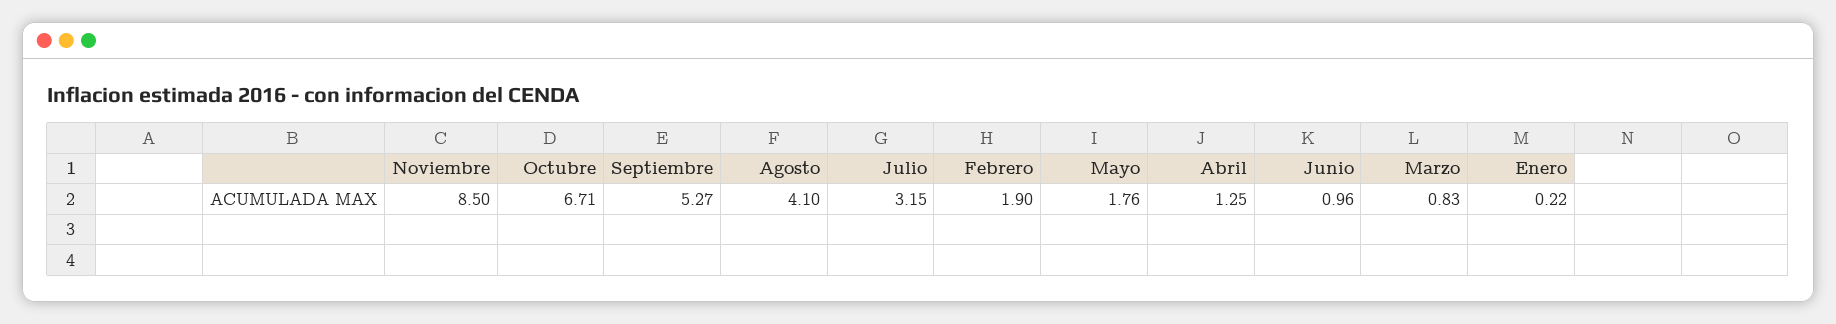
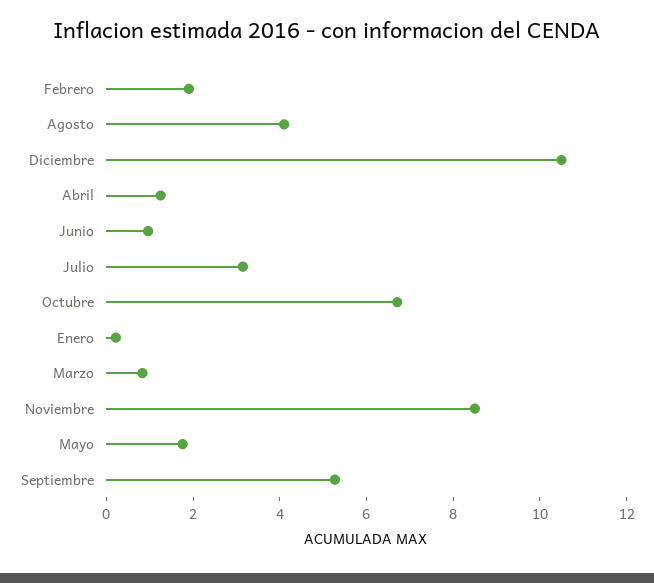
Diciembre: none -> 10.5

